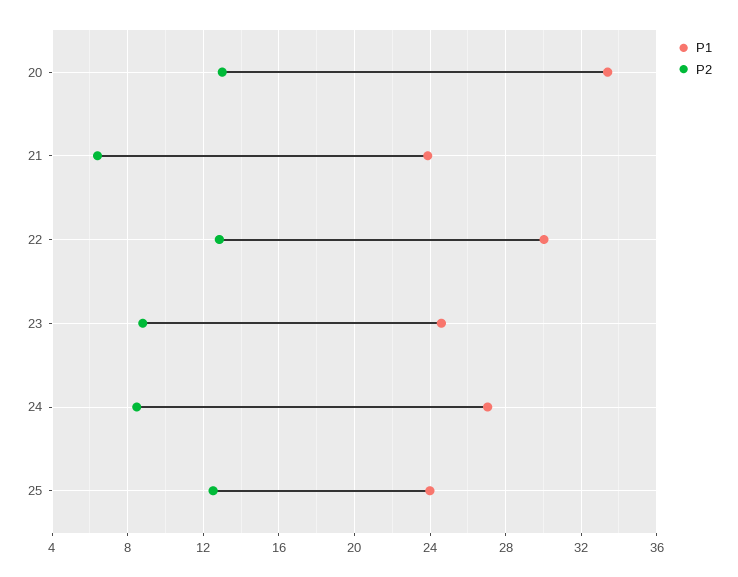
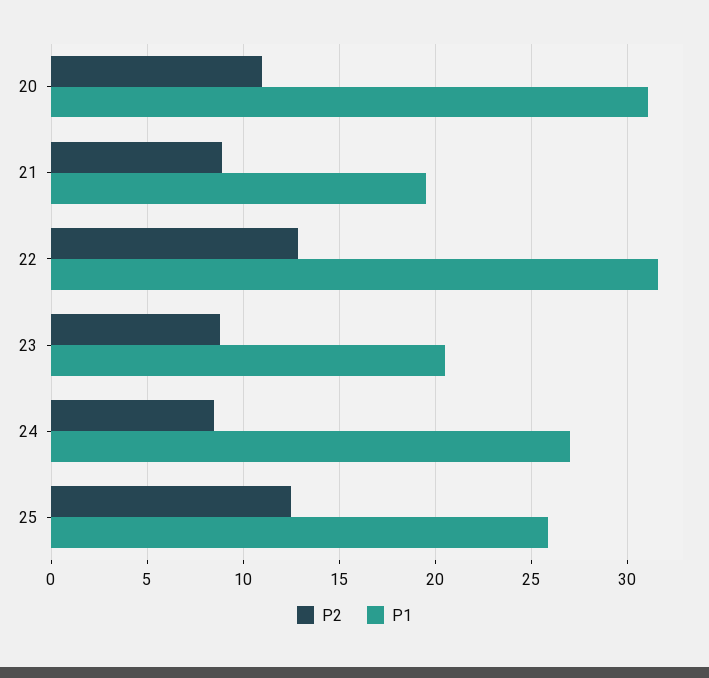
P1, 20: 33.5 -> 31
P2, 20: 13 -> 11
P1, 21: 24 -> 19.5
P2, 21: 6.5 -> 9
P1, 22: 30 -> 31.5
P1, 23: 24.5 -> 20.5
P1, 25: 24 -> 26

